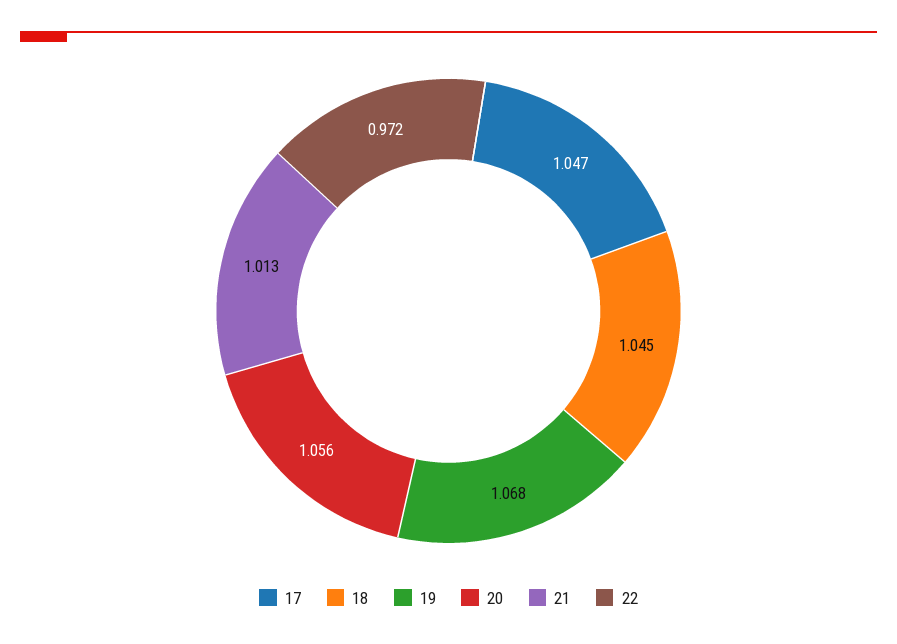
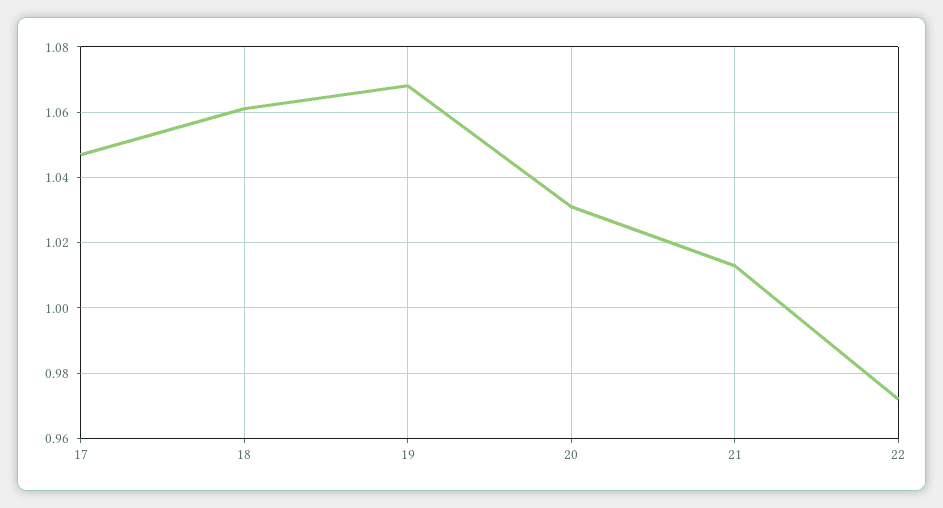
18: 1.045 -> 1.06
20: 1.056 -> 1.03

